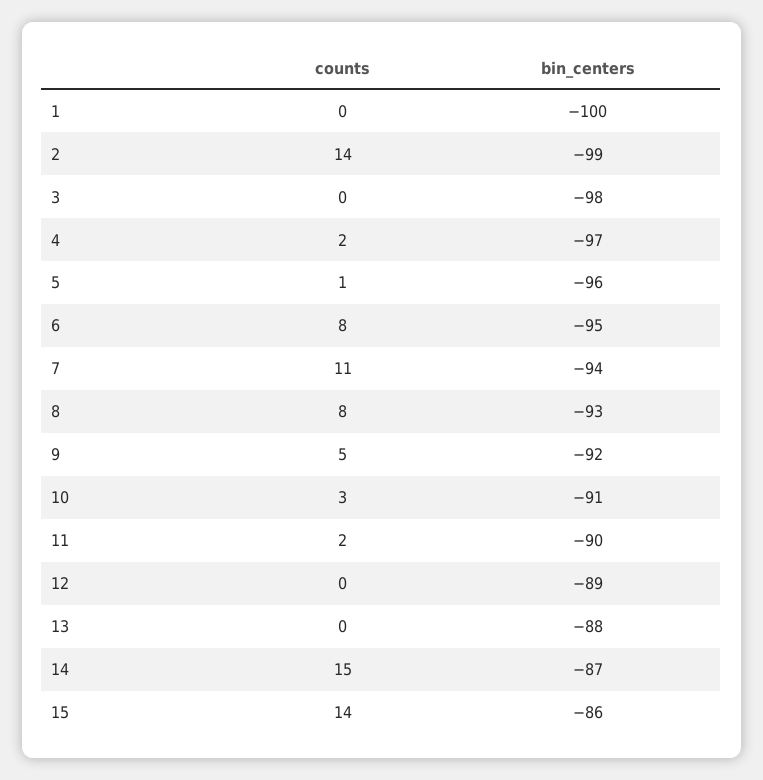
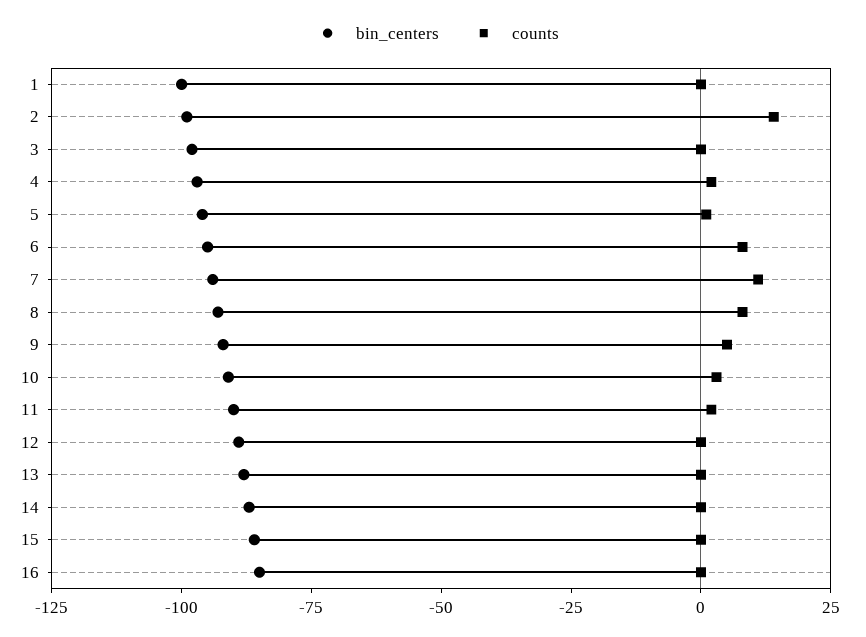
counts, 14: 15 -> 0
counts, 15: 14 -> 0
bin_centers, 16: none -> -85
counts, 16: none -> 0

